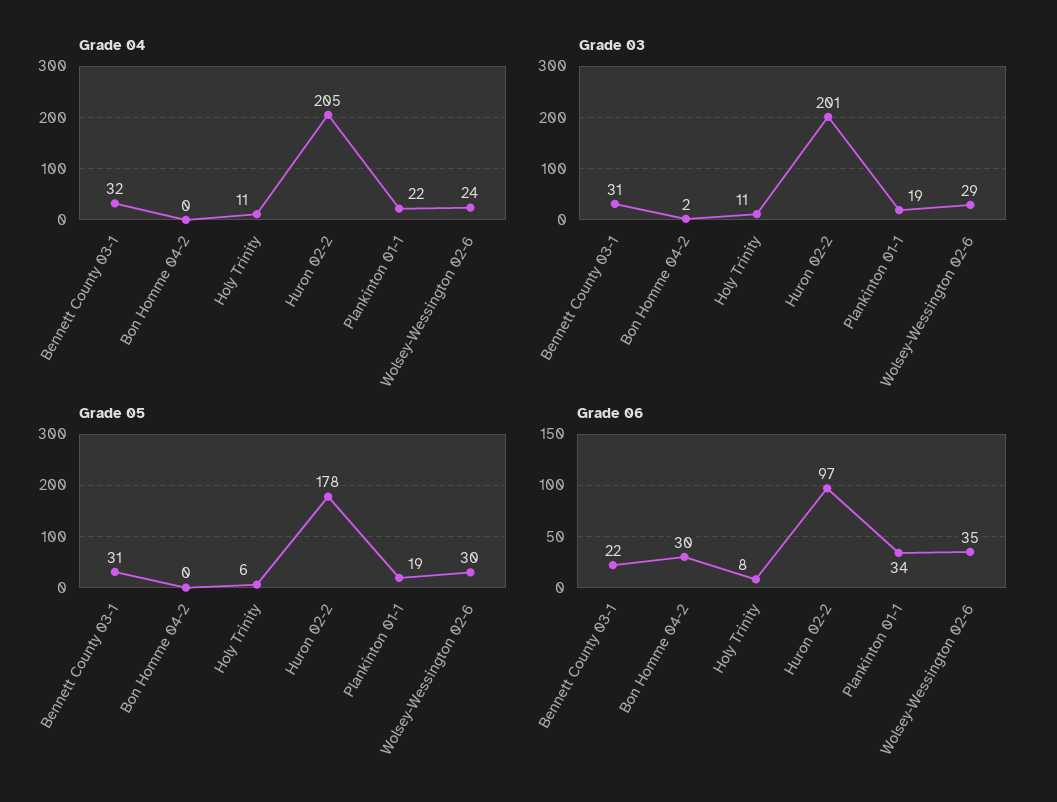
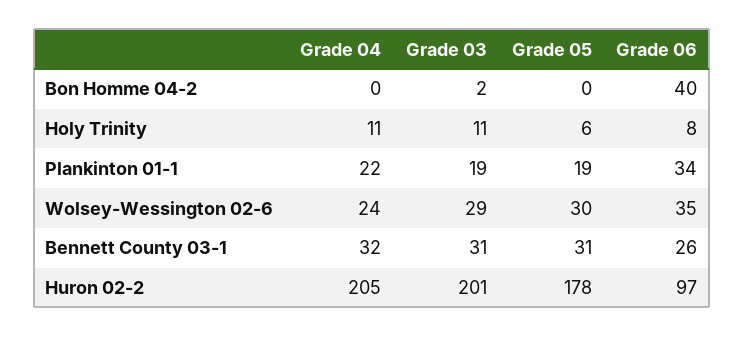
Grade 06, Bennett County 03-1: 22 -> 26
Grade 06, Bon Homme 04-2: 30 -> 40

